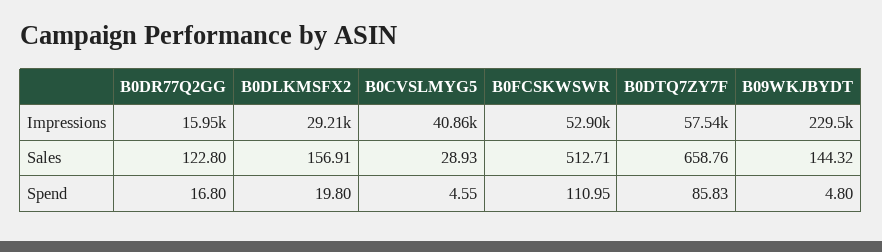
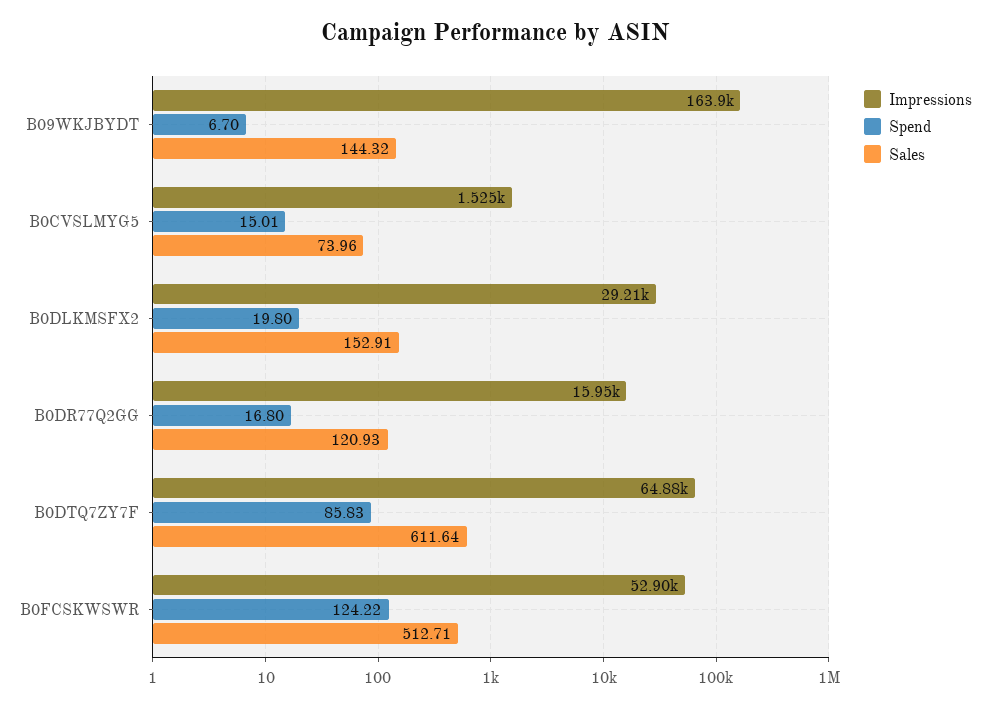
Impressions, B0CVSLMYG5: 40860 -> 1525
Impressions, B0DTQ7ZY7F: 57540 -> 64880
Impressions, B09WKJBYDT: 229500 -> 163900
Sales, B0DR77Q2GG: 122.8 -> 120.93
Sales, B0DLKMSFX2: 156.91 -> 152.91
Sales, B0CVSLMYG5: 28.93 -> 73.96
Sales, B0DTQ7ZY7F: 658.76 -> 611.64
Spend, B0CVSLMYG5: 4.55 -> 15.01
Spend, B0FCSKWSWR: 110.95 -> 124.22
Spend, B09WKJBYDT: 4.8 -> 6.7

